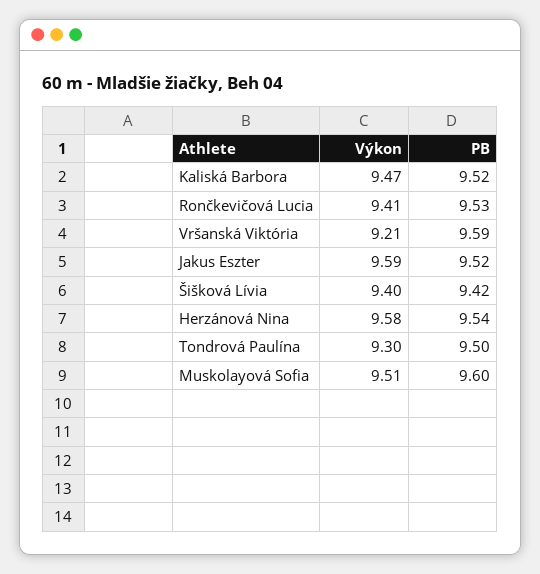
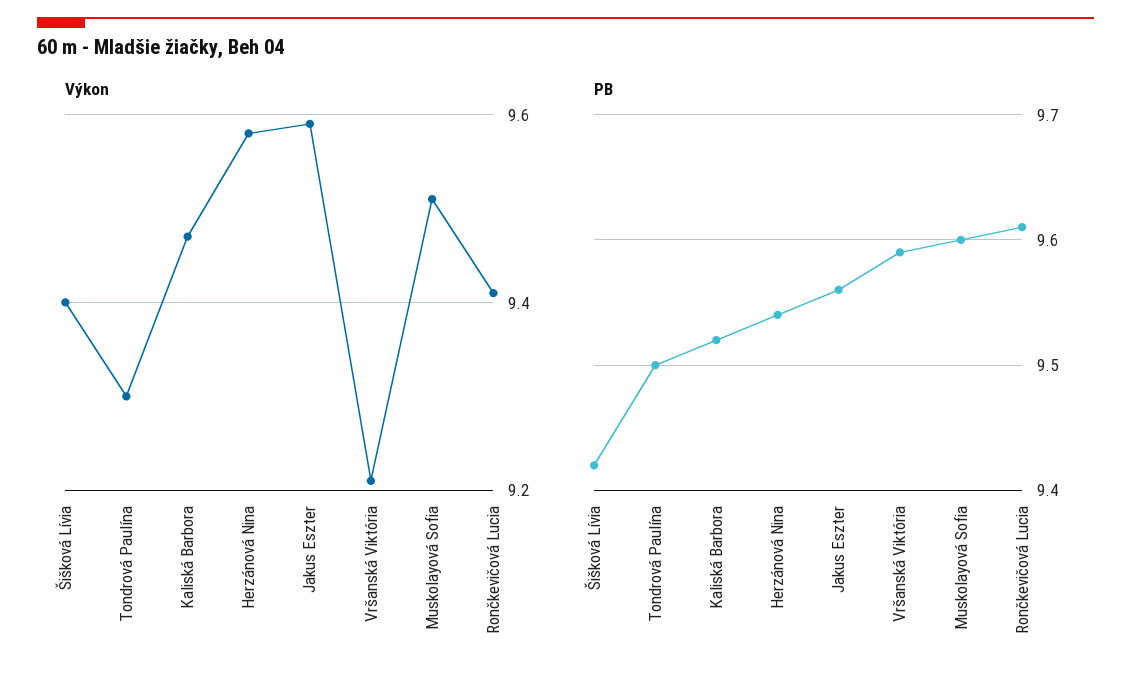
PB, Rončkevičová Lucia: 9.53 -> 9.61
PB, Jakus Eszter: 9.52 -> 9.56

